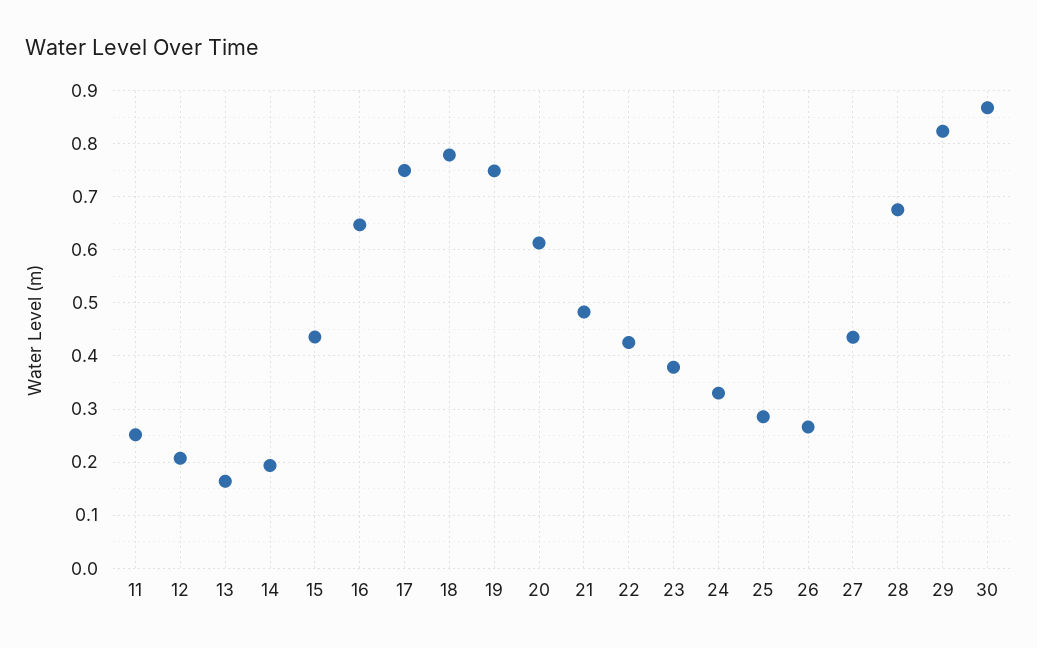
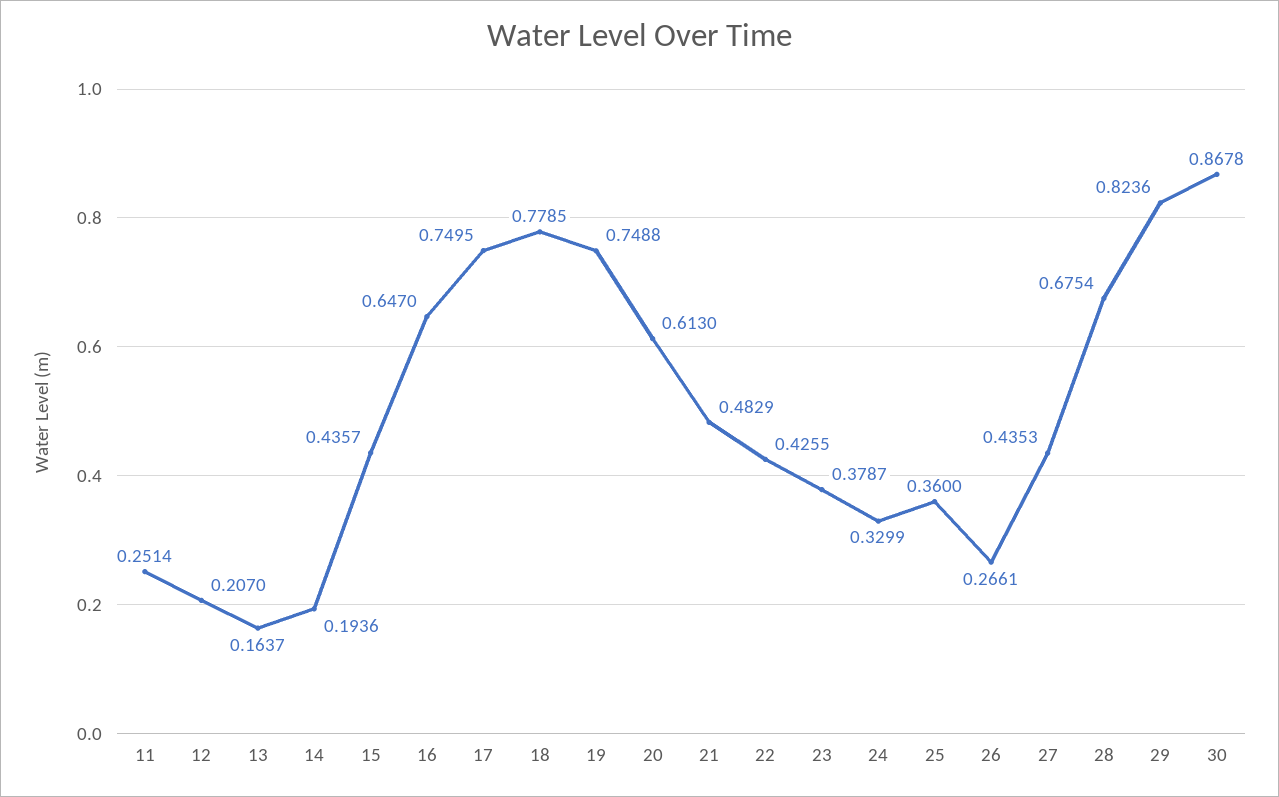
25: 0.28 -> 0.36

